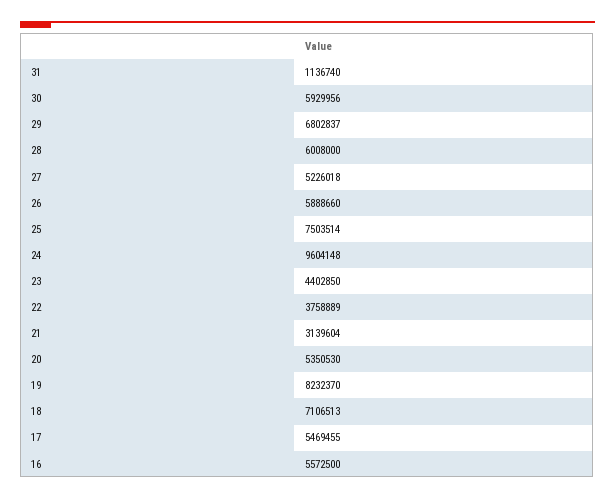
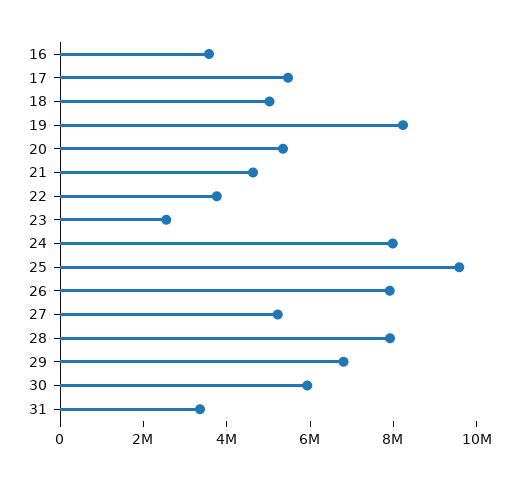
31: 1136740 -> 3500000
28: 6008000 -> 8000000
26: 5888660 -> 8000000
25: 7503514 -> 9500000
24: 9604148 -> 8000000
23: 4402850 -> 2500000
21: 3139604 -> 4500000
18: 7106513 -> 5000000
16: 5572500 -> 3500000

